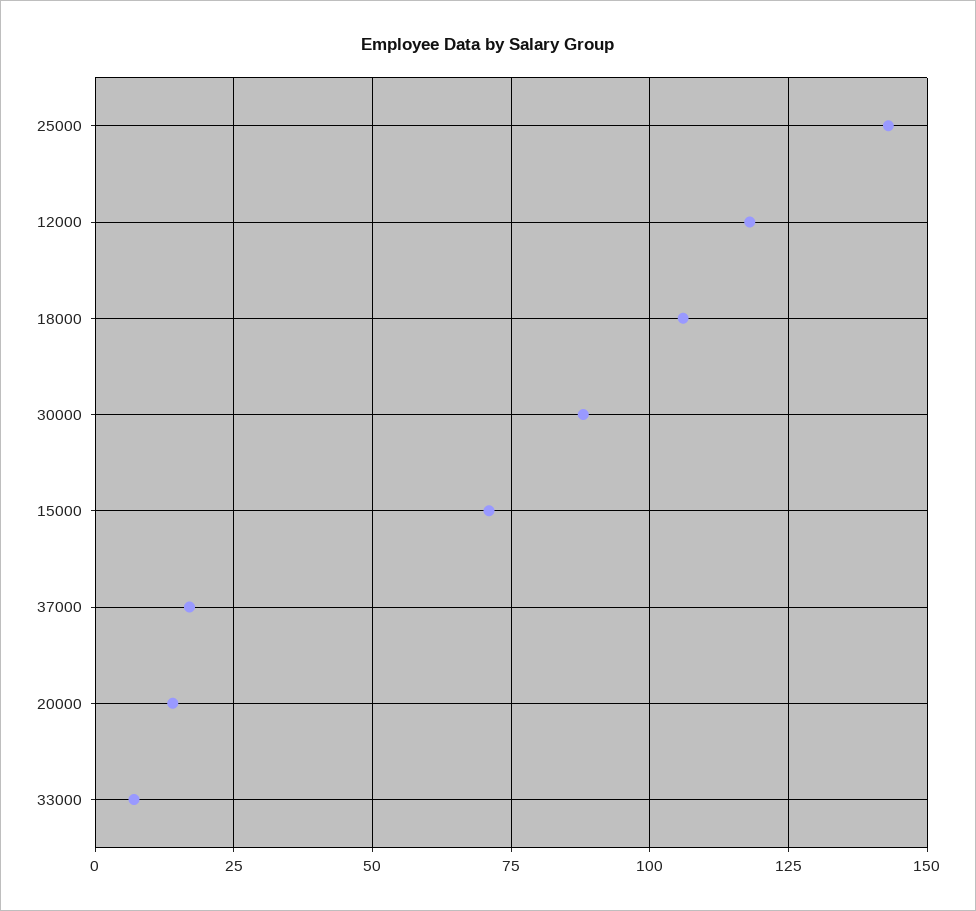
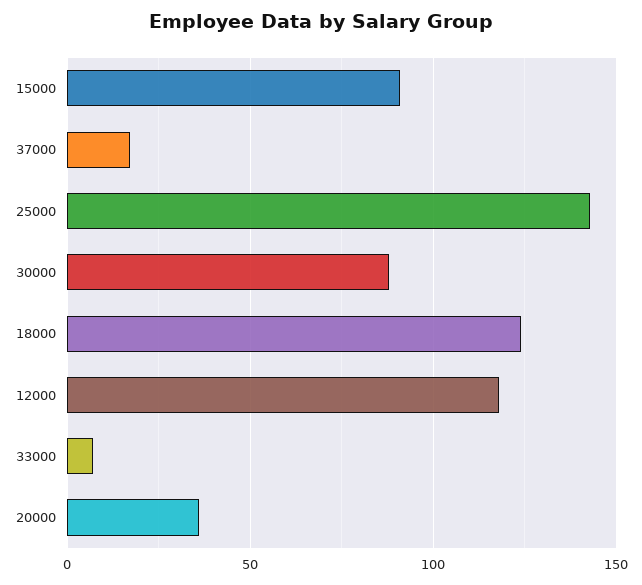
18000: 105 -> 125
15000: 70 -> 90
20000: 15 -> 35

